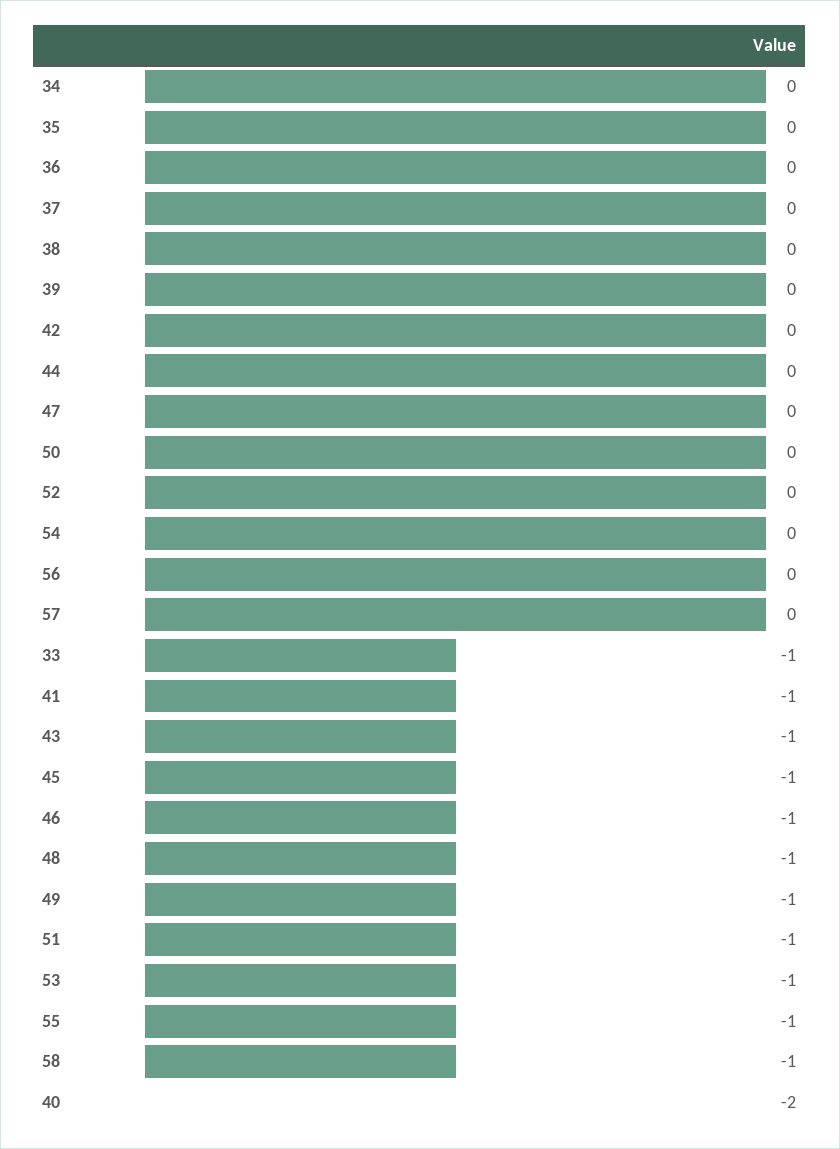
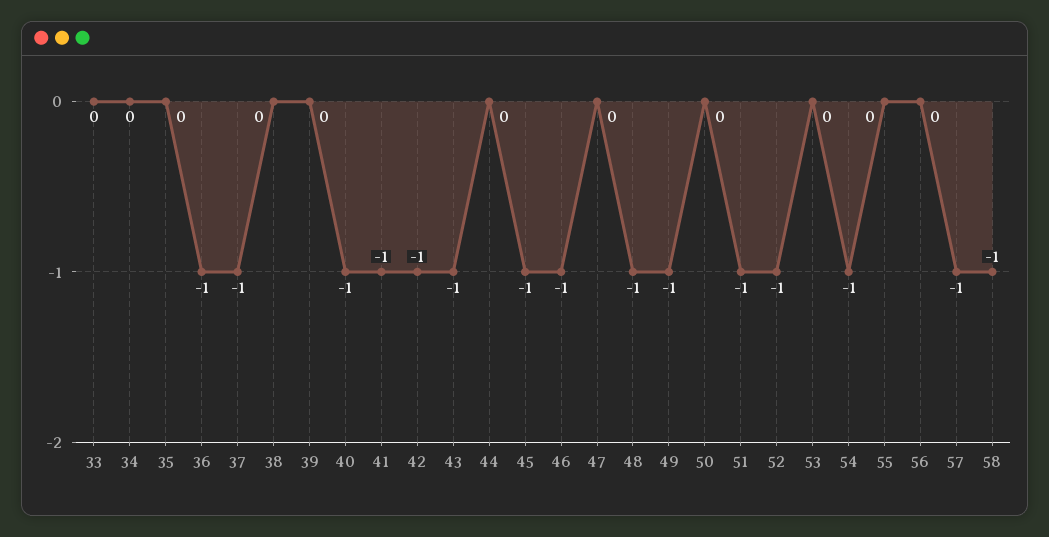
36: 0 -> -1
37: 0 -> -1
42: 0 -> -1
52: 0 -> -1
54: 0 -> -1
57: 0 -> -1
33: -1 -> 0
53: -1 -> 0
55: -1 -> 0
40: -2 -> -1

